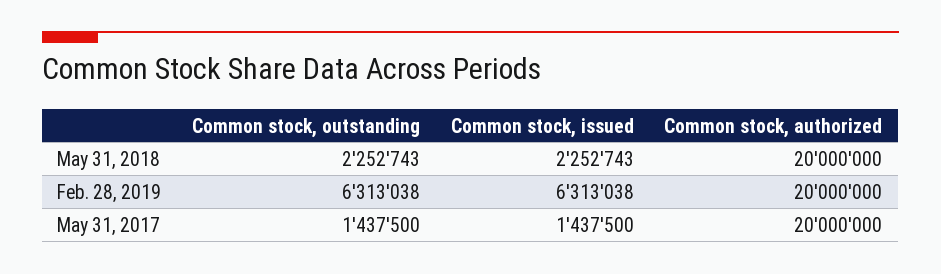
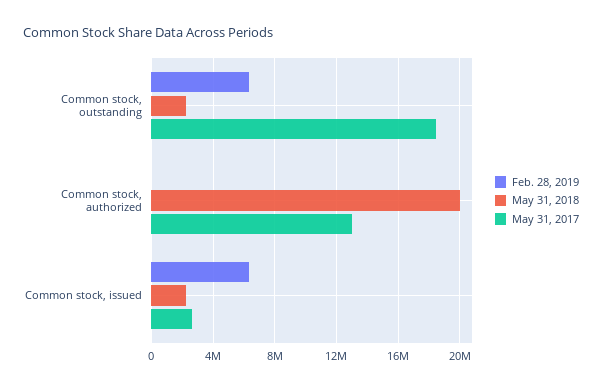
Feb. 28, 2019, Common stock, authorized: 20000000 -> 0
May 31, 2017, Common stock, outstanding: 1437500 -> 18500000
May 31, 2017, Common stock, issued: 1437500 -> 2500000
May 31, 2017, Common stock, authorized: 20000000 -> 13000000

